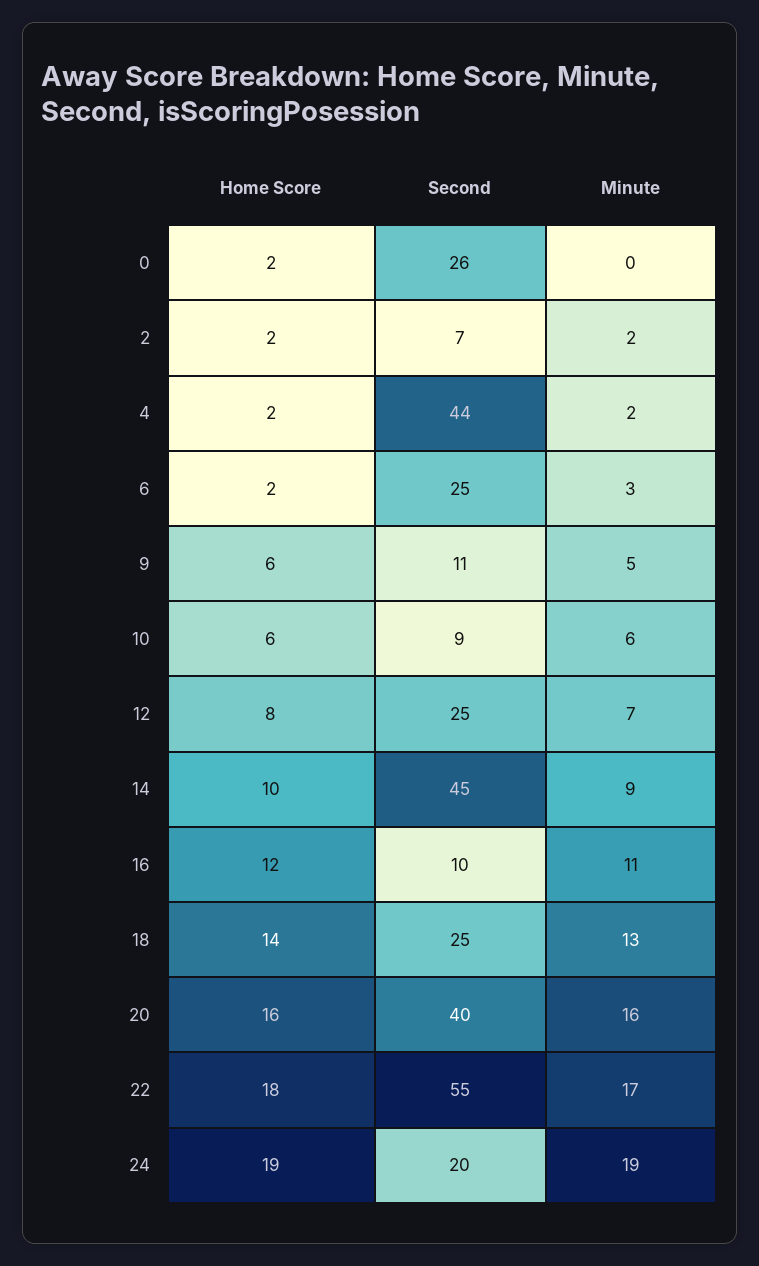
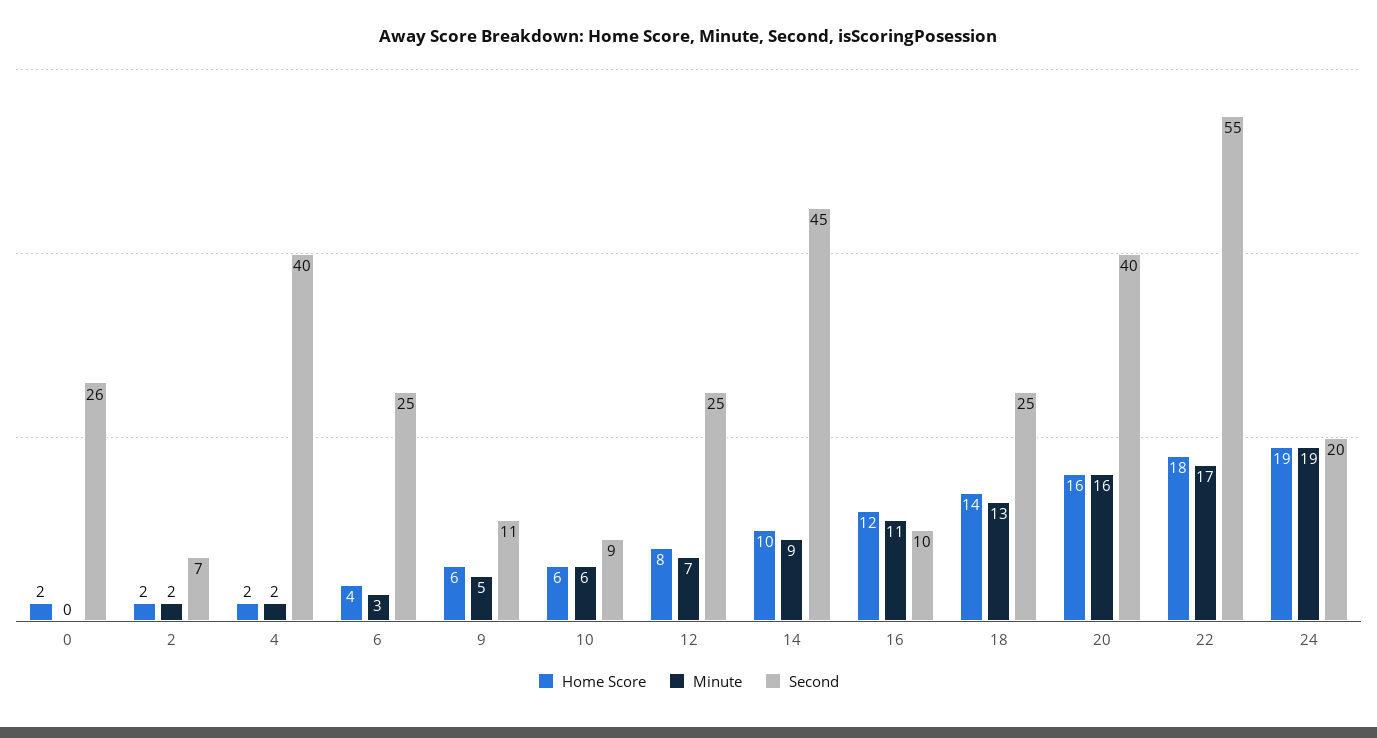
Second, 4: 44 -> 40
Home Score, 6: 2 -> 4

